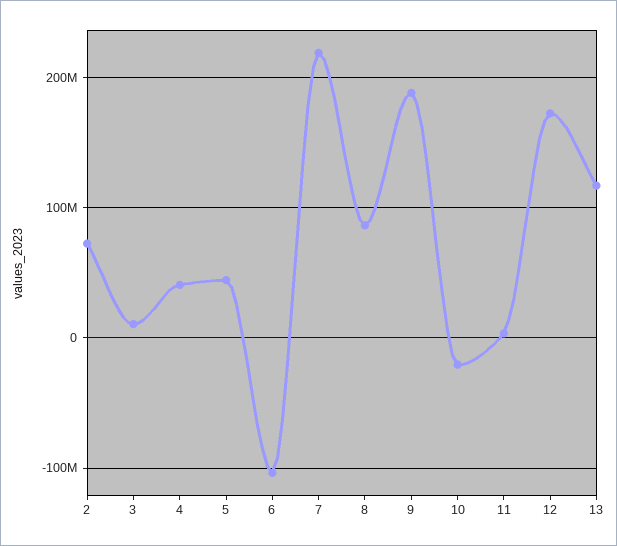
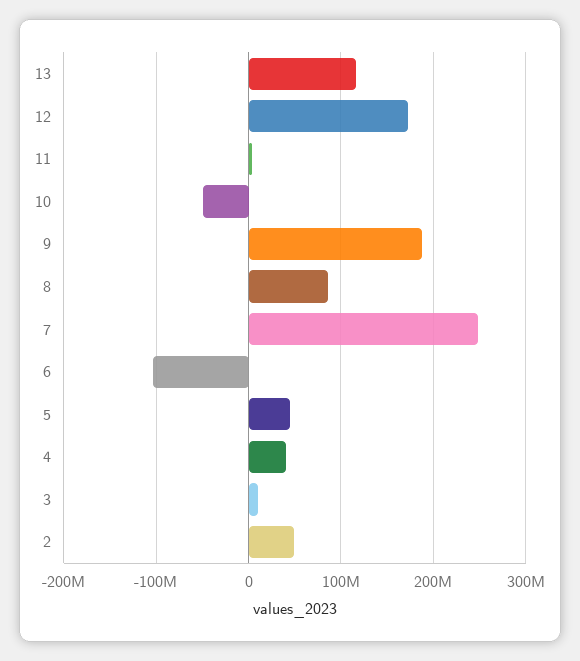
2: 70000000 -> 50000000
7: 220000000 -> 250000000
10: -20000000 -> -50000000

